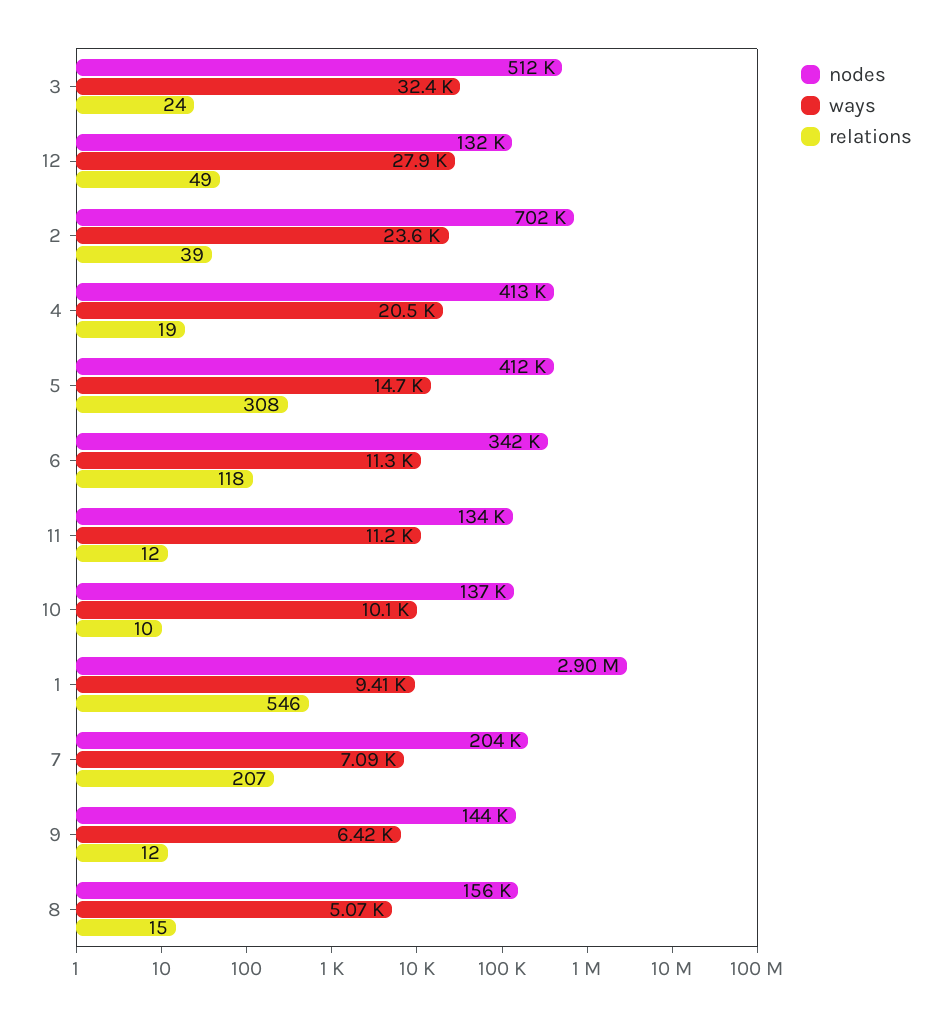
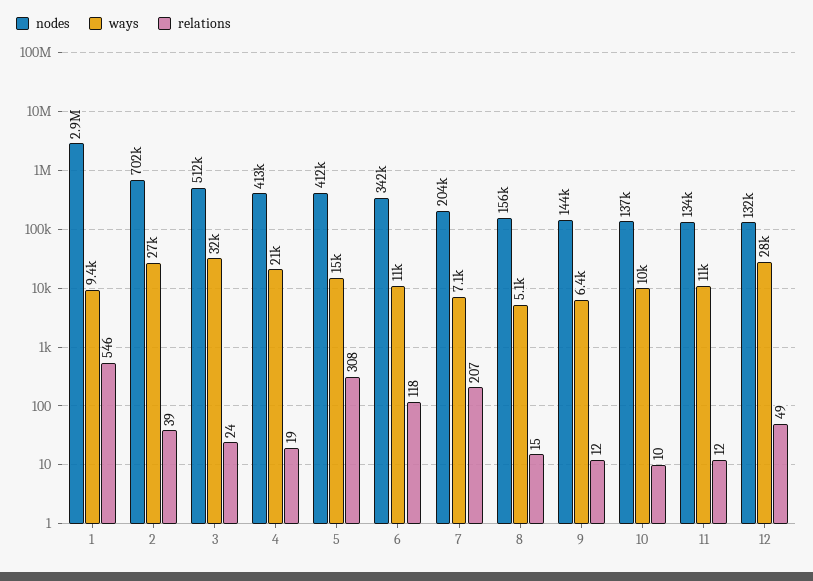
ways, 2: 23600 -> 27000

